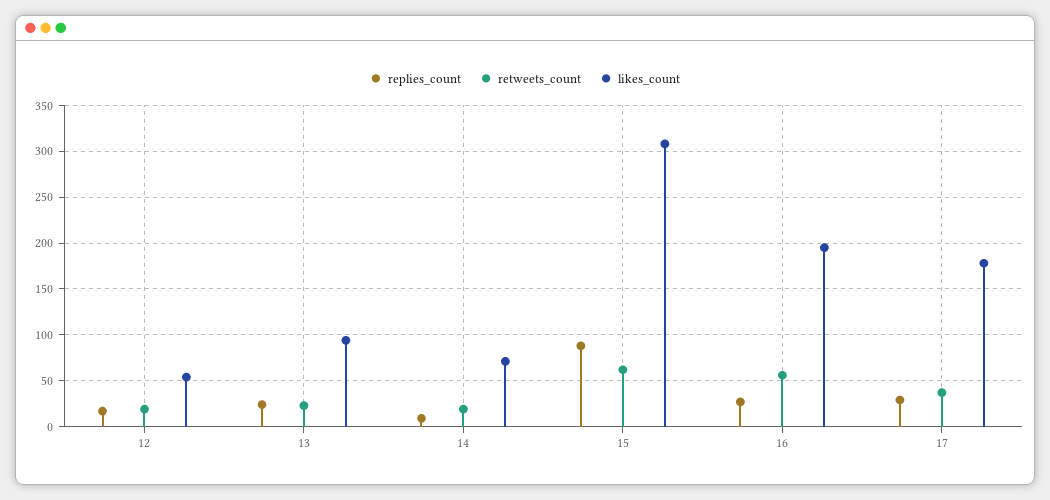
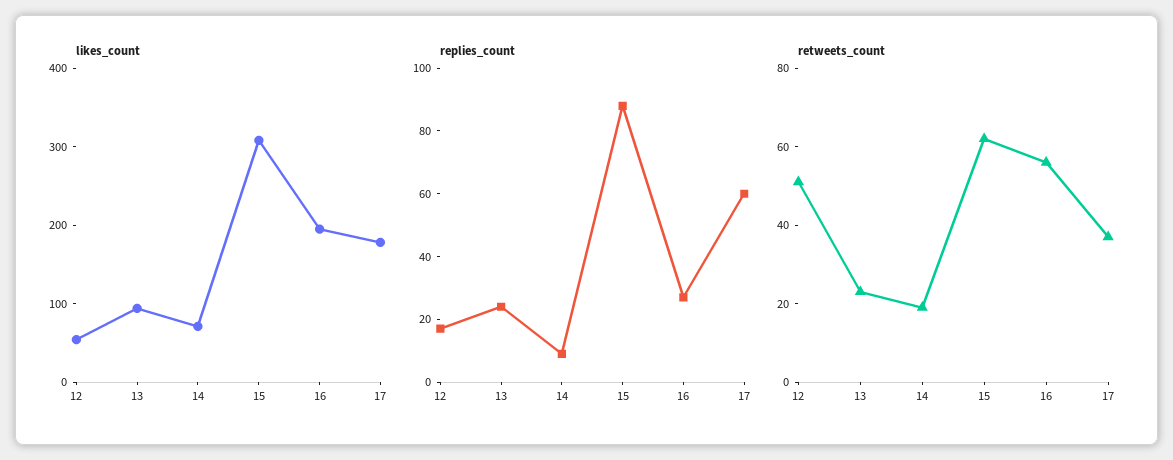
retweets_count, 12: 20 -> 50
replies_count, 17: 30 -> 60

